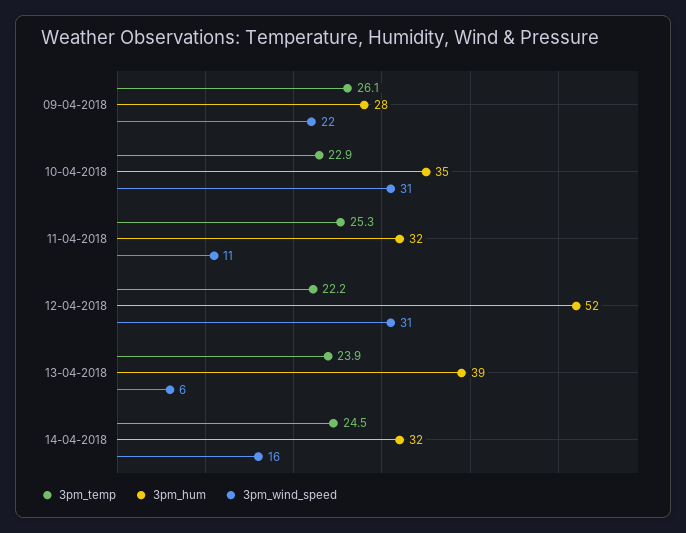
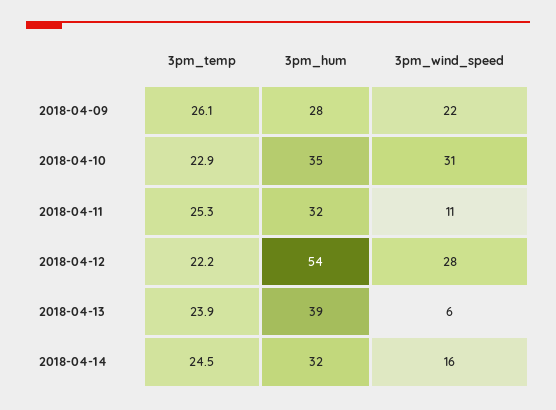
3pm_hum, 12-04-2018: 52 -> 54
3pm_wind_speed, 12-04-2018: 31 -> 28

